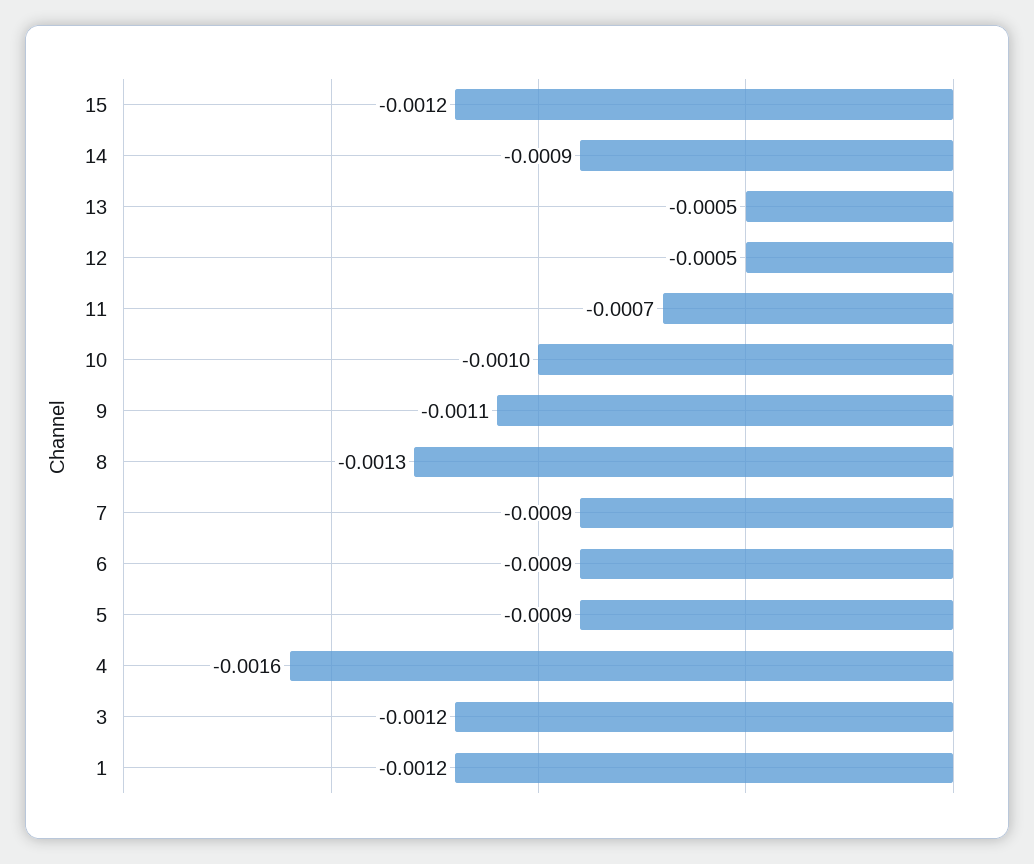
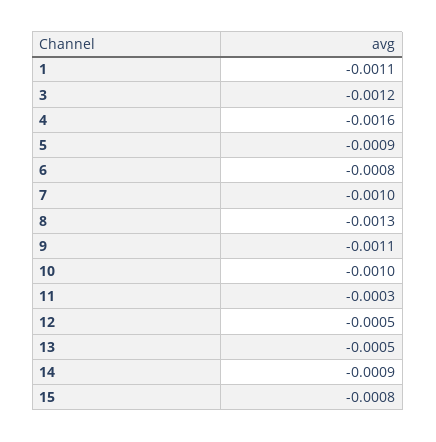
15: -0.0012 -> -0.0008
11: -0.0007 -> -0.0003
7: -0.0009 -> -0.001
6: -0.0009 -> -0.0008
1: -0.0012 -> -0.0011

